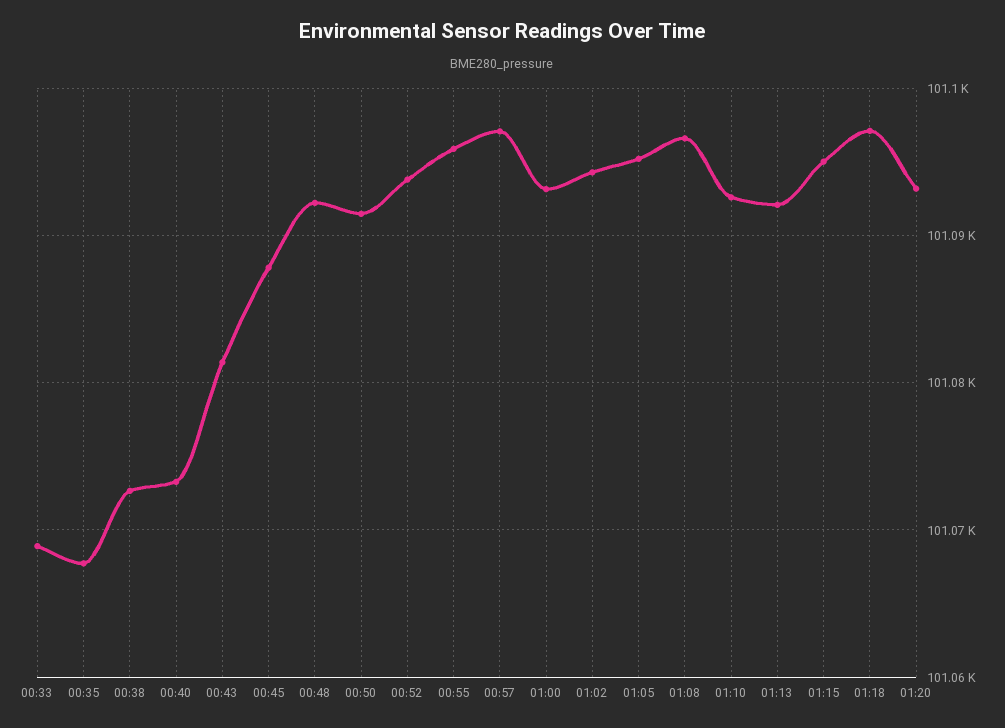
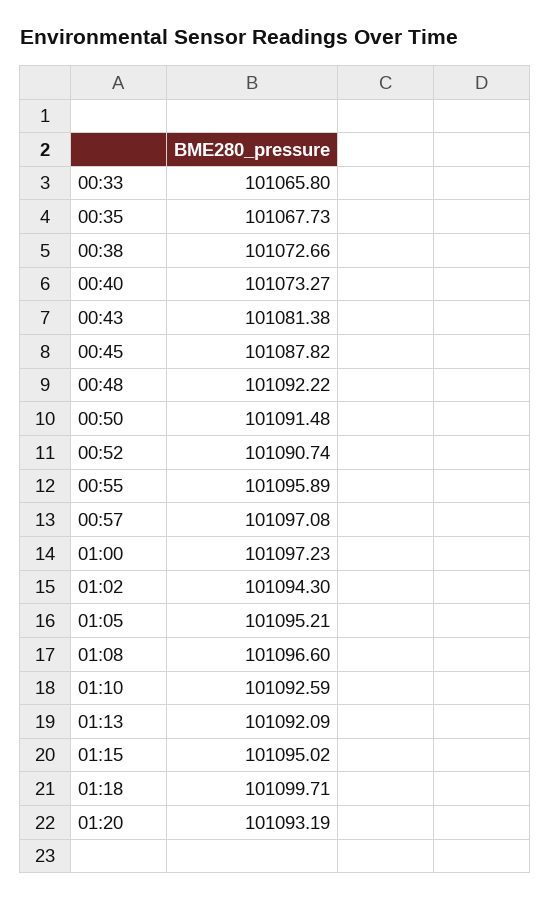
00:33: 101069 -> 101065.8
00:52: 101094 -> 101090.74
01:00: 101093 -> 101097.23
01:18: 101097 -> 101099.71

